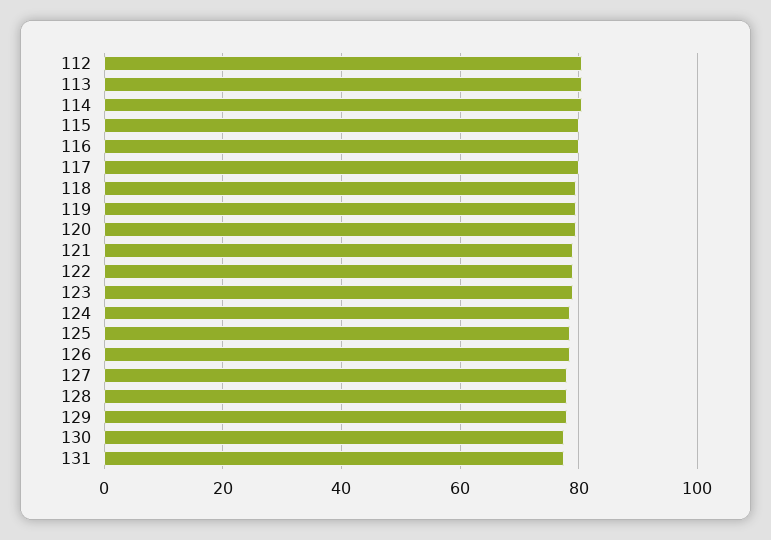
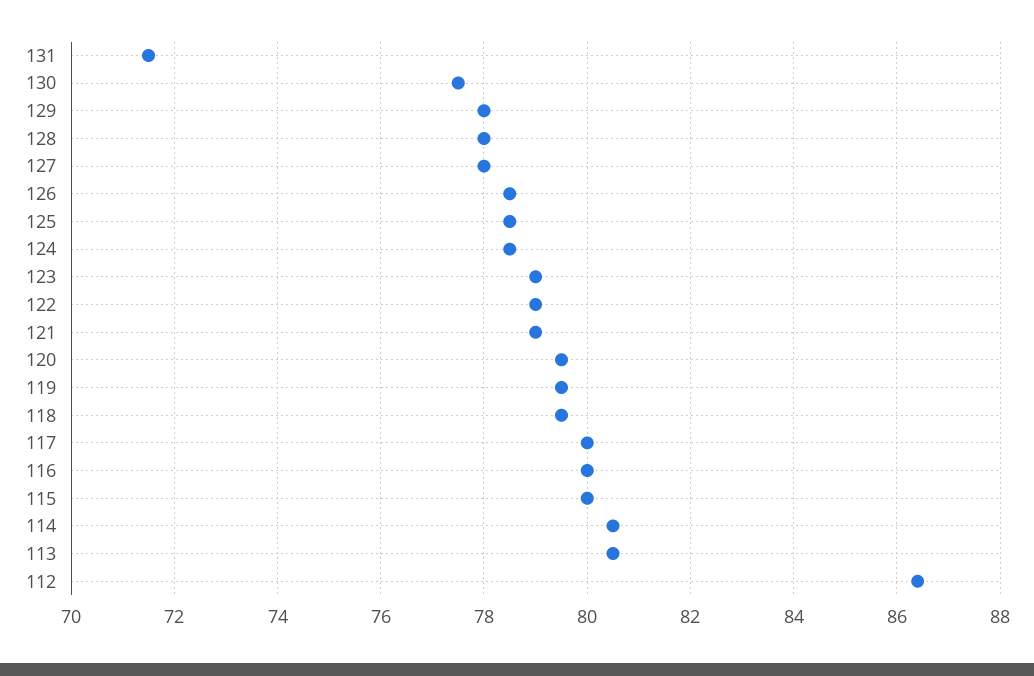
112: 80 -> 86.5
131: 78 -> 71.5

